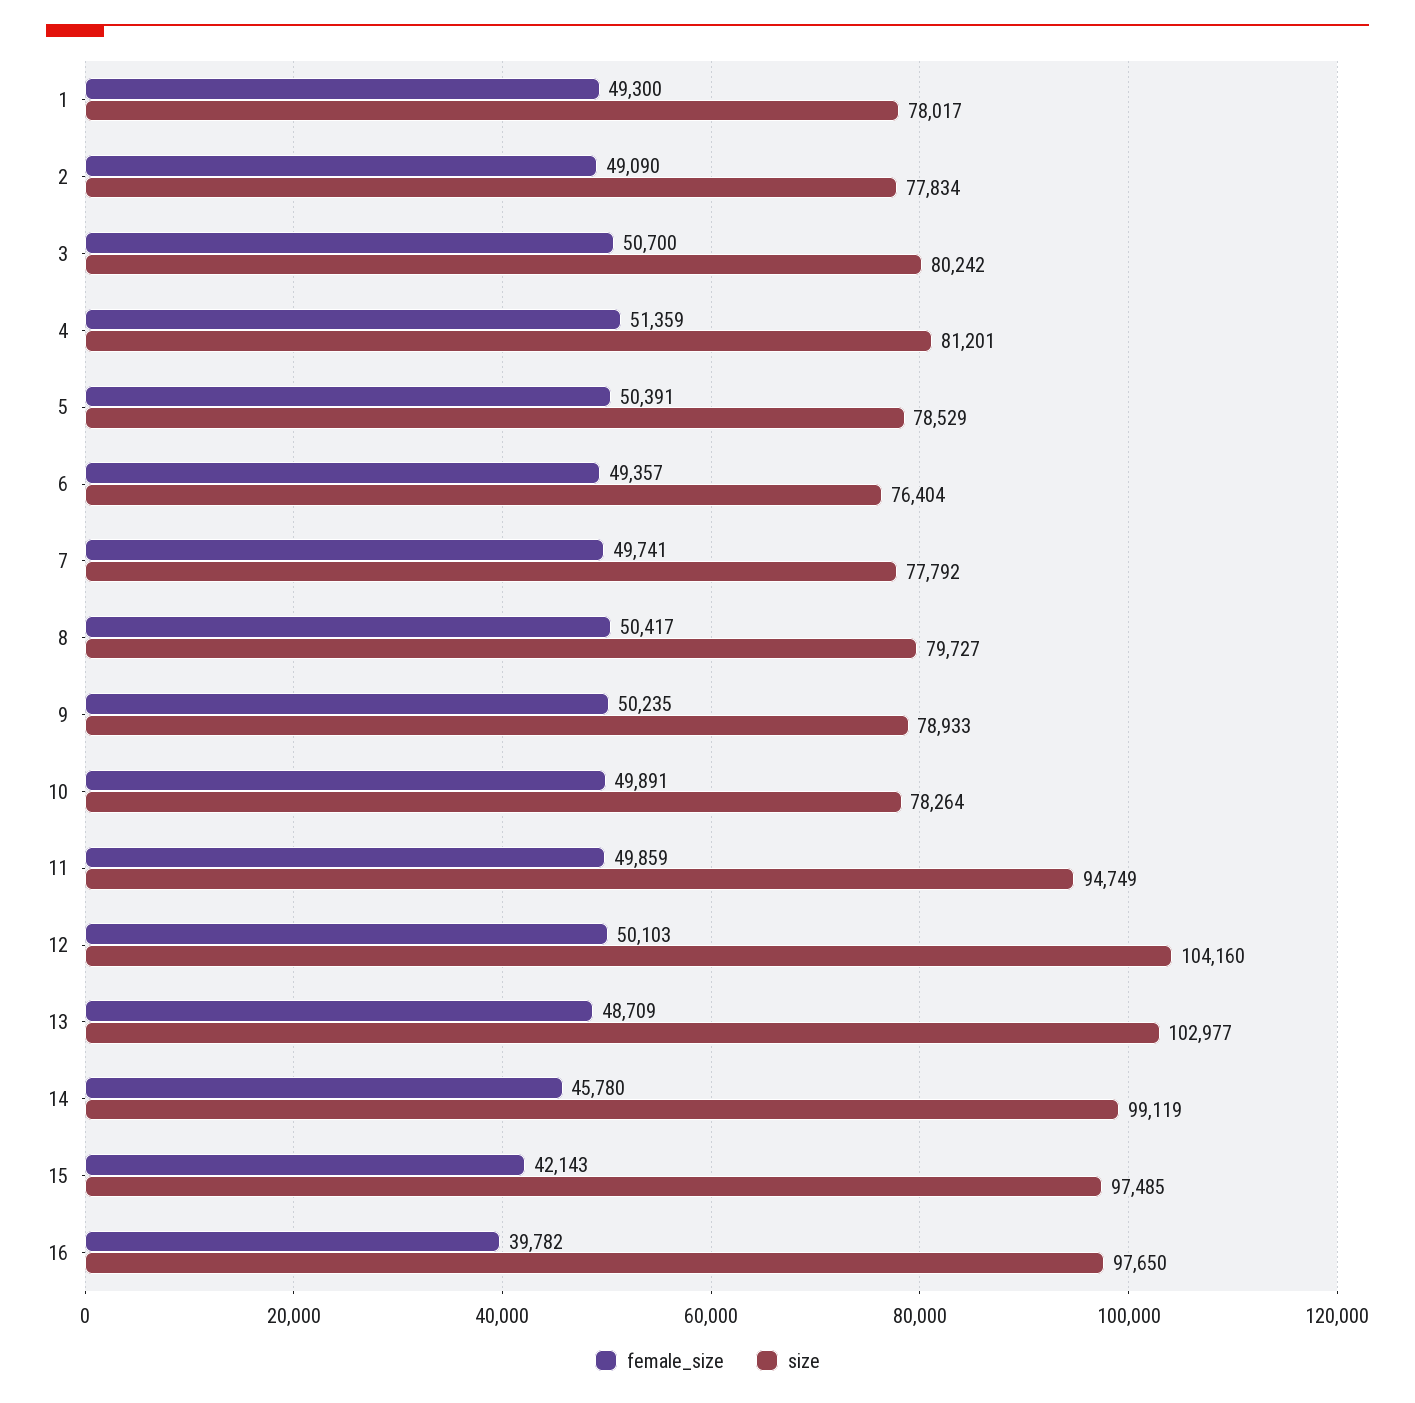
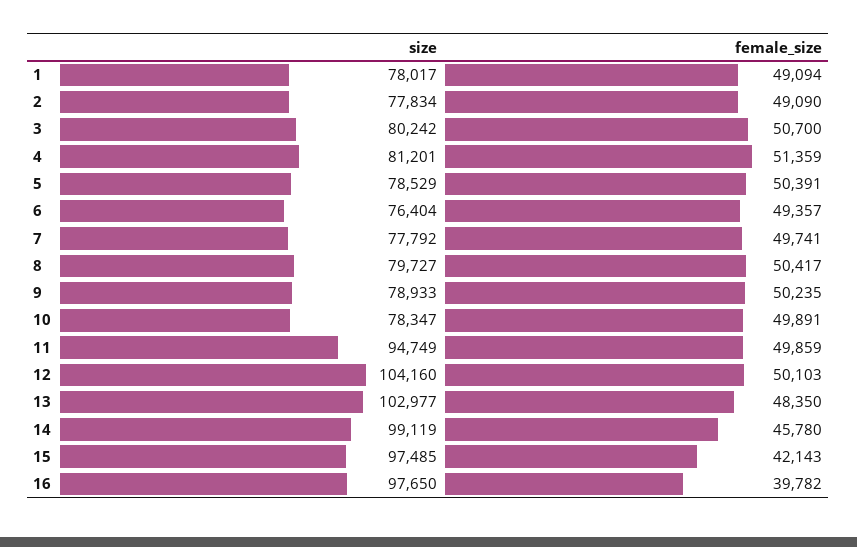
female_size, 1: 49300 -> 49094
size, 10: 78264 -> 78347
female_size, 13: 48709 -> 48350

